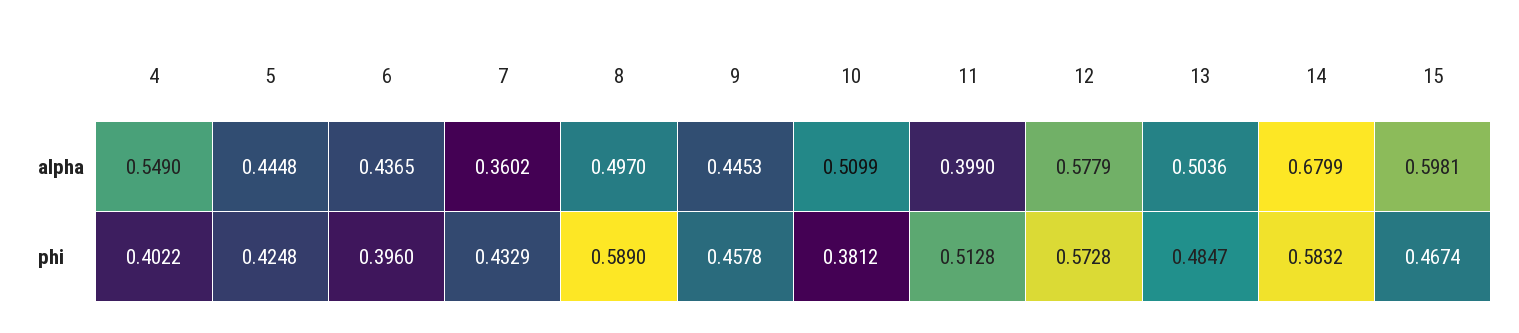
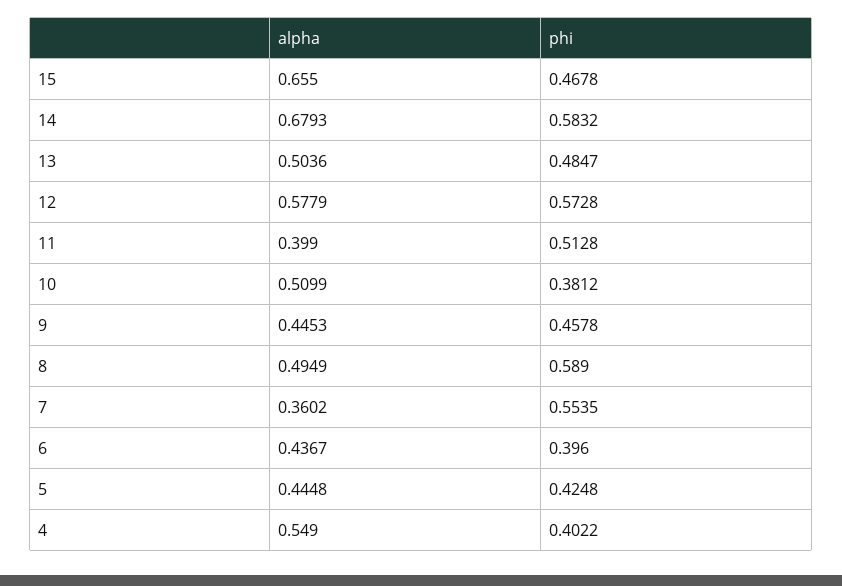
6, alpha: 0.4365 -> 0.4367
8, alpha: 0.497 -> 0.4949
14, alpha: 0.6799 -> 0.6793
15, alpha: 0.5981 -> 0.655
7, phi: 0.4329 -> 0.5535
15, phi: 0.4674 -> 0.4678

